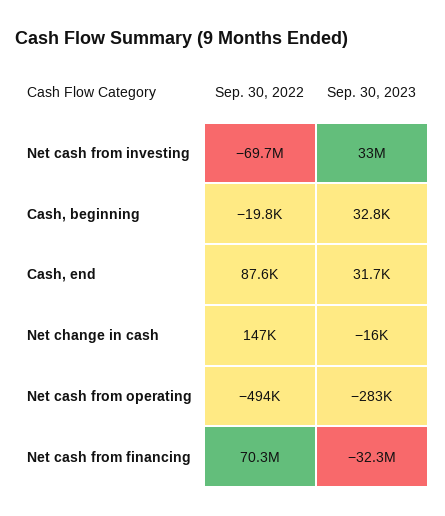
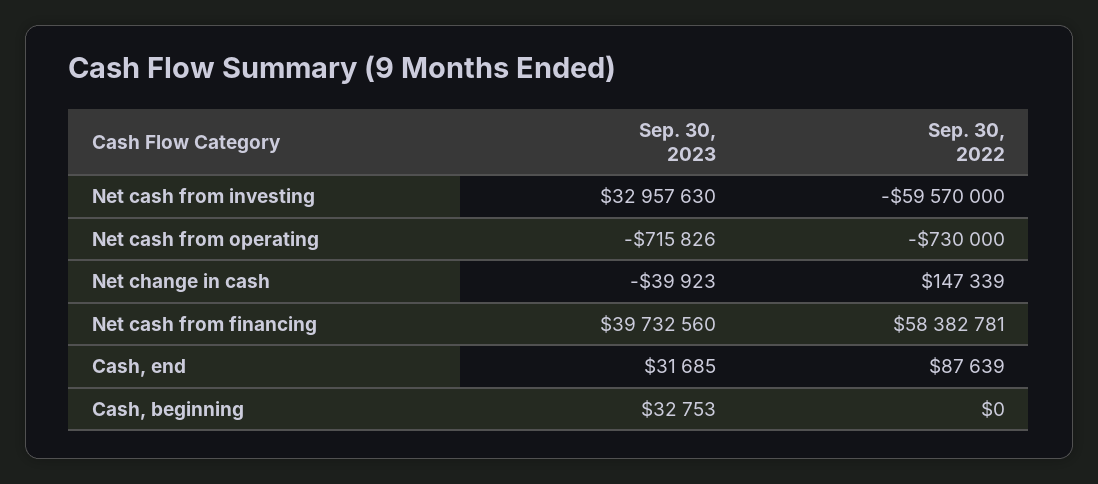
Sep. 30, 2022, Net cash from investing: -69700000 -> -59570000
Sep. 30, 2022, Cash, beginning: -19800 -> 0
Sep. 30, 2023, Net change in cash: -16000 -> -39923
Sep. 30, 2022, Net cash from operating: -494000 -> -730000
Sep. 30, 2023, Net cash from operating: -283000 -> -715826
Sep. 30, 2022, Net cash from financing: 70300000 -> 58382781
Sep. 30, 2023, Net cash from financing: -32300000 -> 39732560

